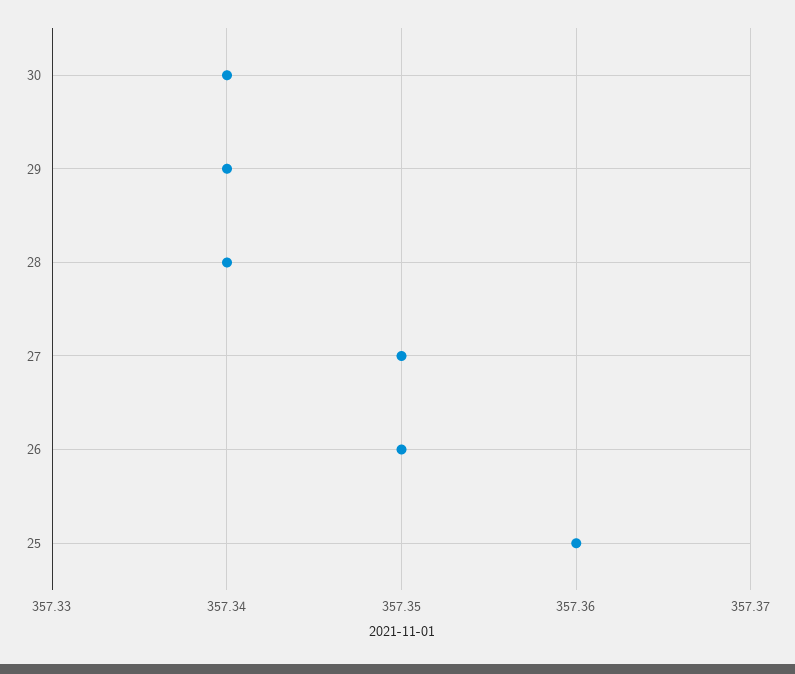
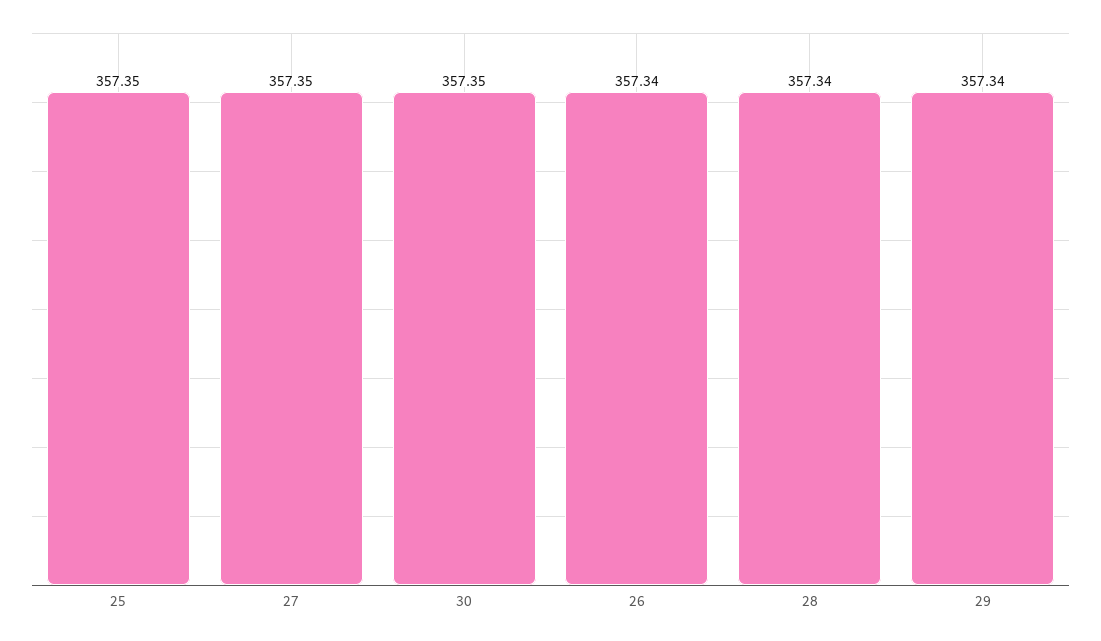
30: 357.34 -> 357.35
26: 357.35 -> 357.34
25: 357.36 -> 357.35

